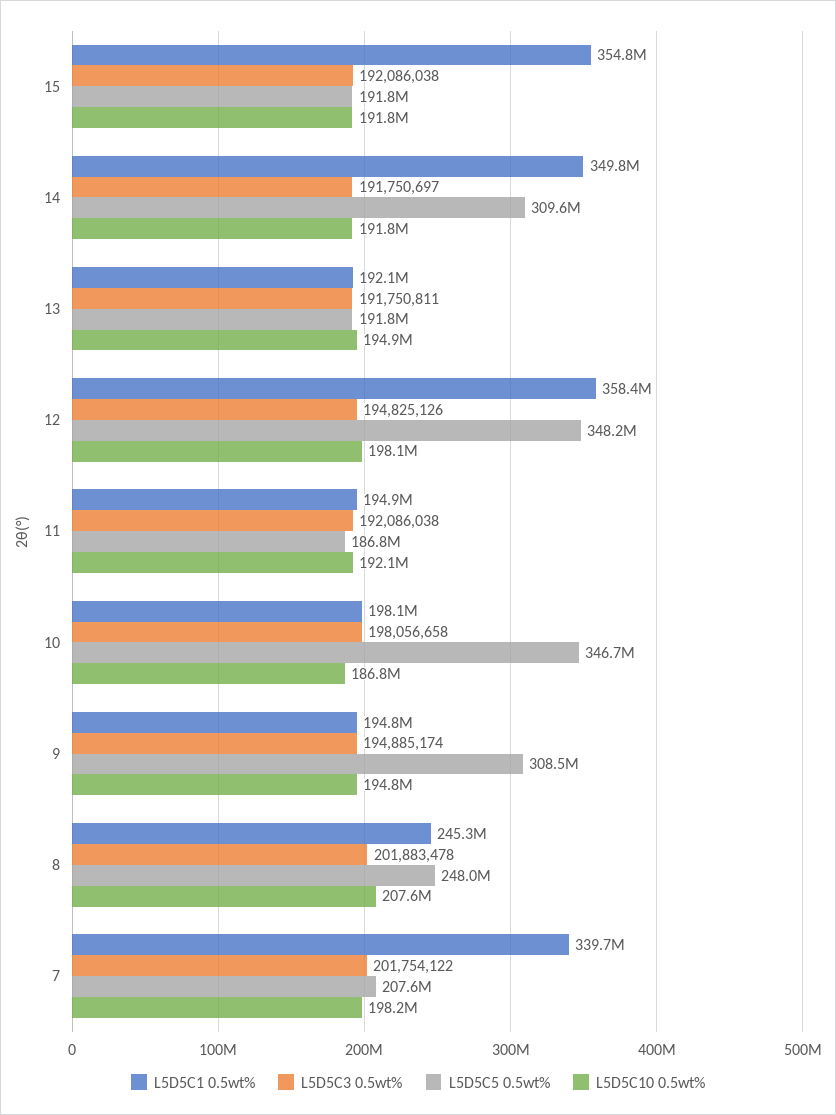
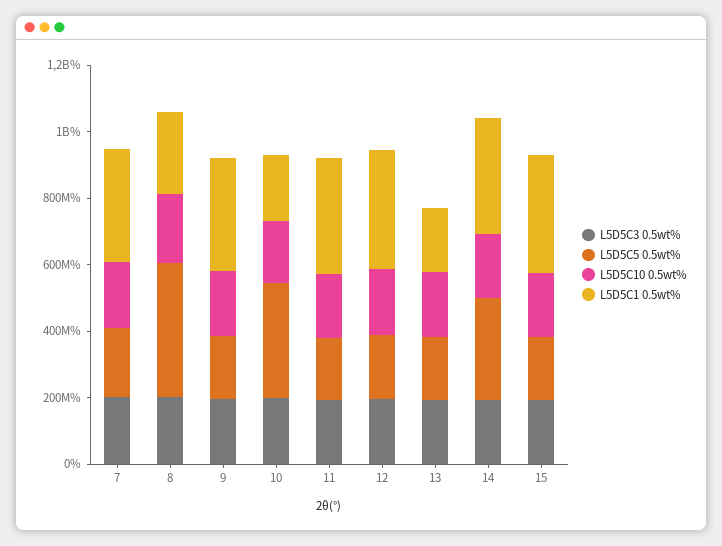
L5D5C5 0.5wt%, 12: 348200000 -> 200000000
L5D5C1 0.5wt%, 11: 194900000 -> 350000000
L5D5C1 0.5wt%, 9: 194800000 -> 350000000
L5D5C5 0.5wt%, 9: 308500000 -> 200000000
L5D5C5 0.5wt%, 8: 248000000 -> 400000000

